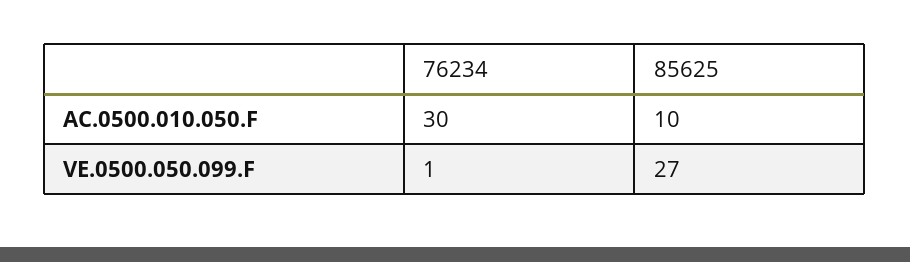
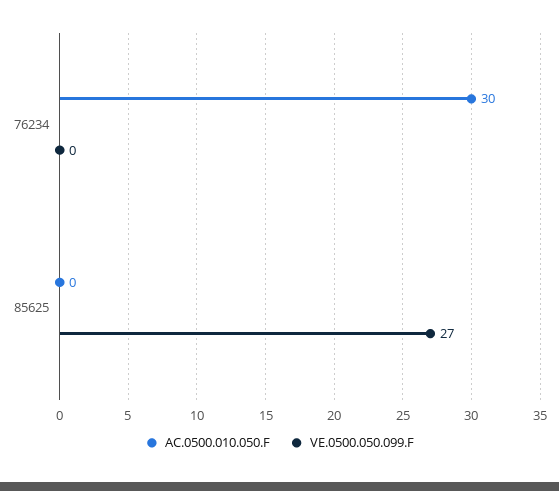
AC.0500.010.050.F, 85625: 10 -> 0
VE.0500.050.099.F, 76234: 1 -> 0

